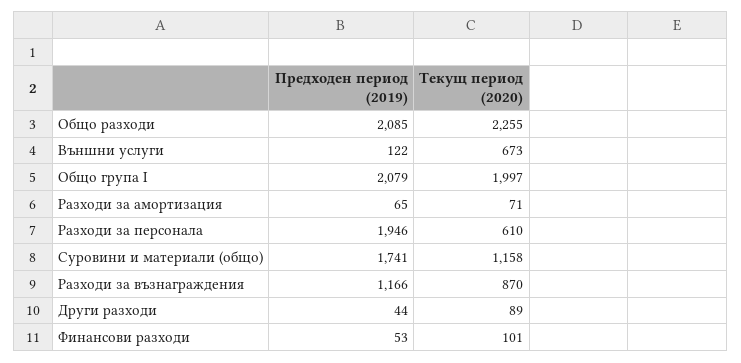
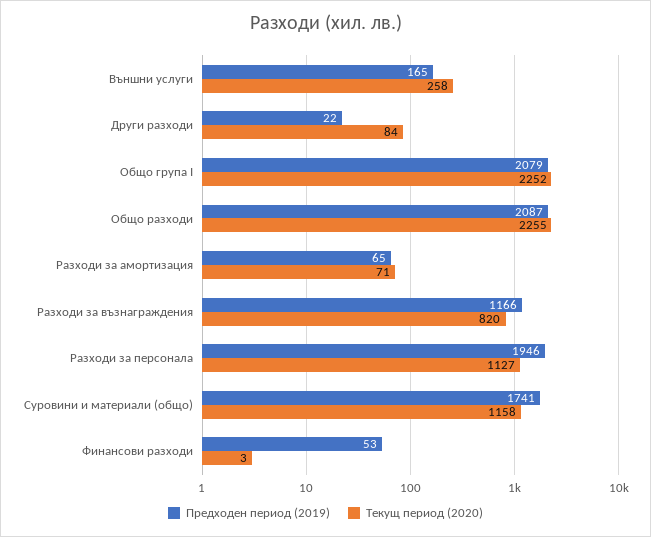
Предходен период (2019), Общо разходи: 2085 -> 2087
Предходен период (2019), Външни услуги: 122 -> 165
Текущ период (2020), Външни услуги: 673 -> 258
Текущ период (2020), Общо група I: 1997 -> 2252
Текущ период (2020), Разходи за персонала: 610 -> 1127
Текущ период (2020), Разходи за възнаграждения: 870 -> 820
Предходен период (2019), Други разходи: 44 -> 22
Текущ период (2020), Други разходи: 89 -> 84
Текущ период (2020), Финансови разходи: 101 -> 3

